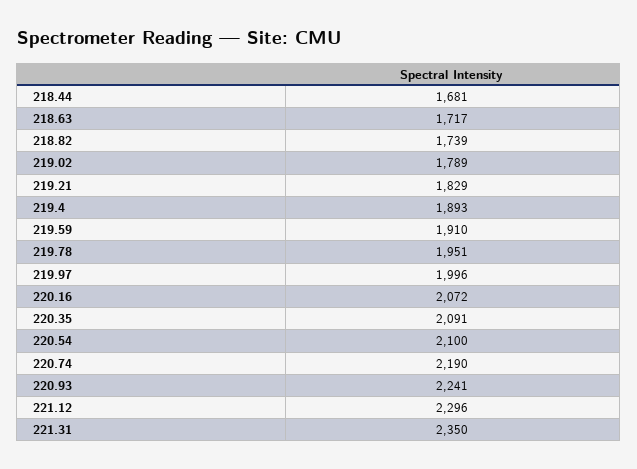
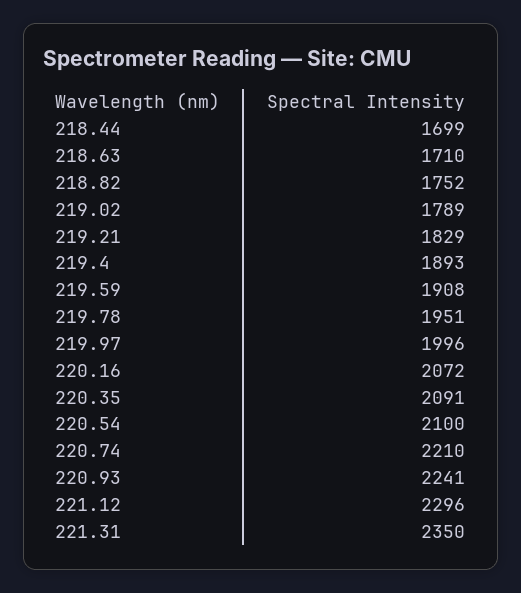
218.44: 1681 -> 1699
218.63: 1717 -> 1710
218.82: 1739 -> 1752
219.59: 1910 -> 1908
220.74: 2190 -> 2210

